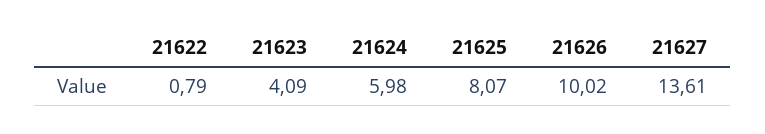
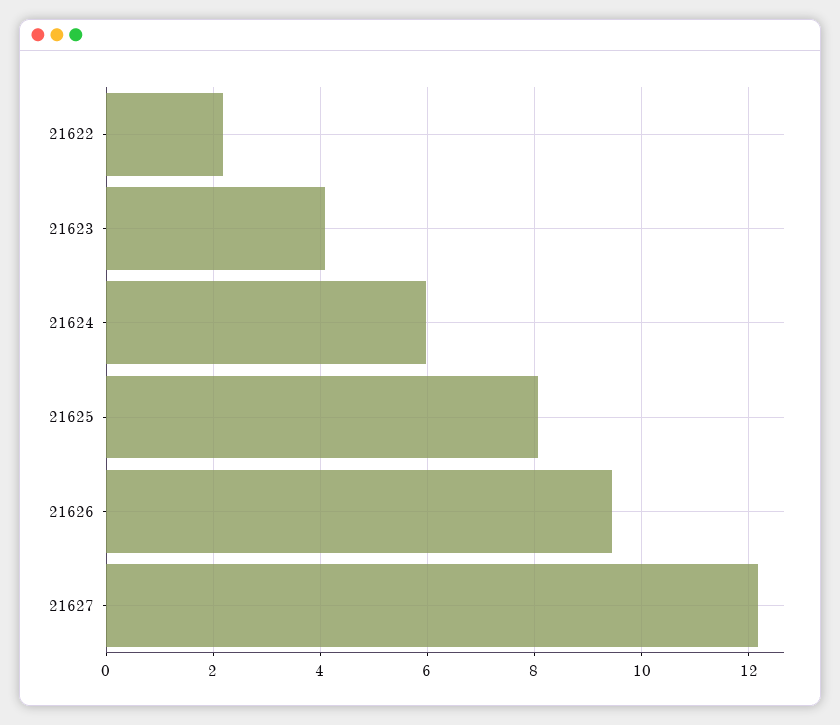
21622: 0.79 -> 2.2
21626: 10.02 -> 9.4
21627: 13.61 -> 12.2

